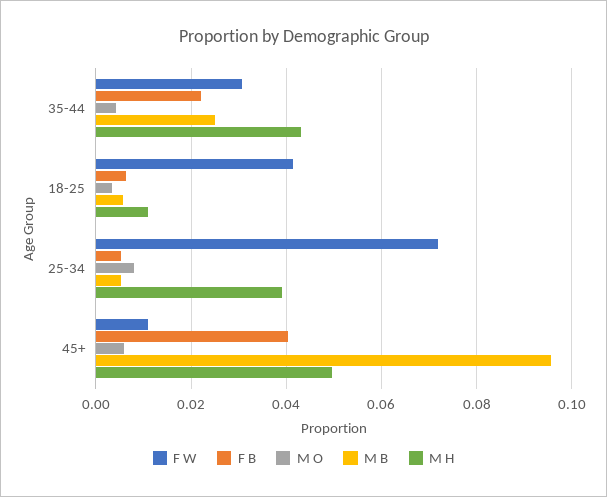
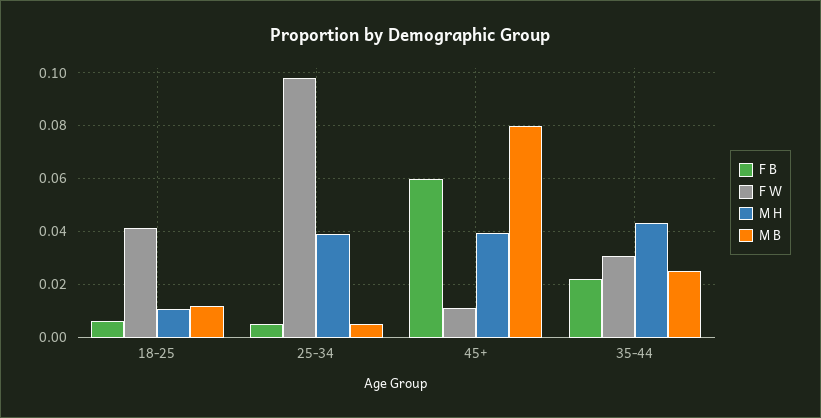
M O, 35-44: 0.004 -> none
M O, 18-25: 0.004 -> none
M B, 18-25: 0.006 -> 0.0125
F W, 25-34: 0.072 -> 0.0975
M O, 25-34: 0.008 -> none
F B, 45+: 0.04 -> 0.06
M O, 45+: 0.006 -> none
M B, 45+: 0.096 -> 0.08
M H, 45+: 0.05 -> 0.04

